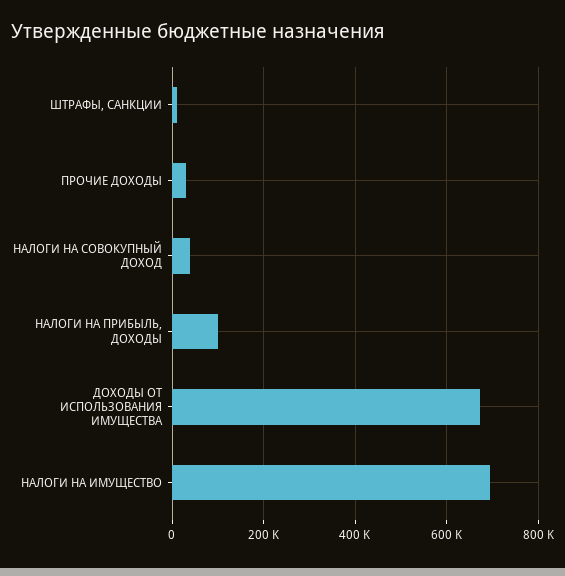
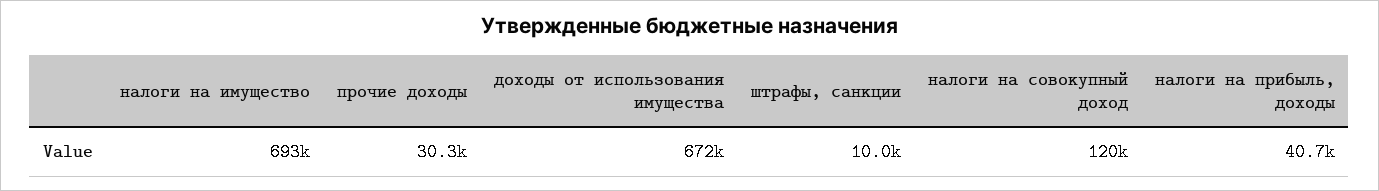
НАЛОГИ НА СОВОКУПНЫЙ ДОХОД: 40000 -> 120000
НАЛОГИ НА ПРИБЫЛЬ, ДОХОДЫ: 100000 -> 40700

